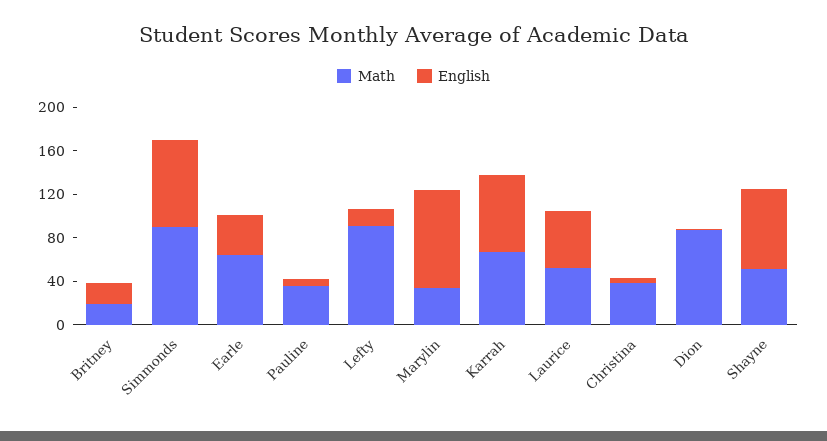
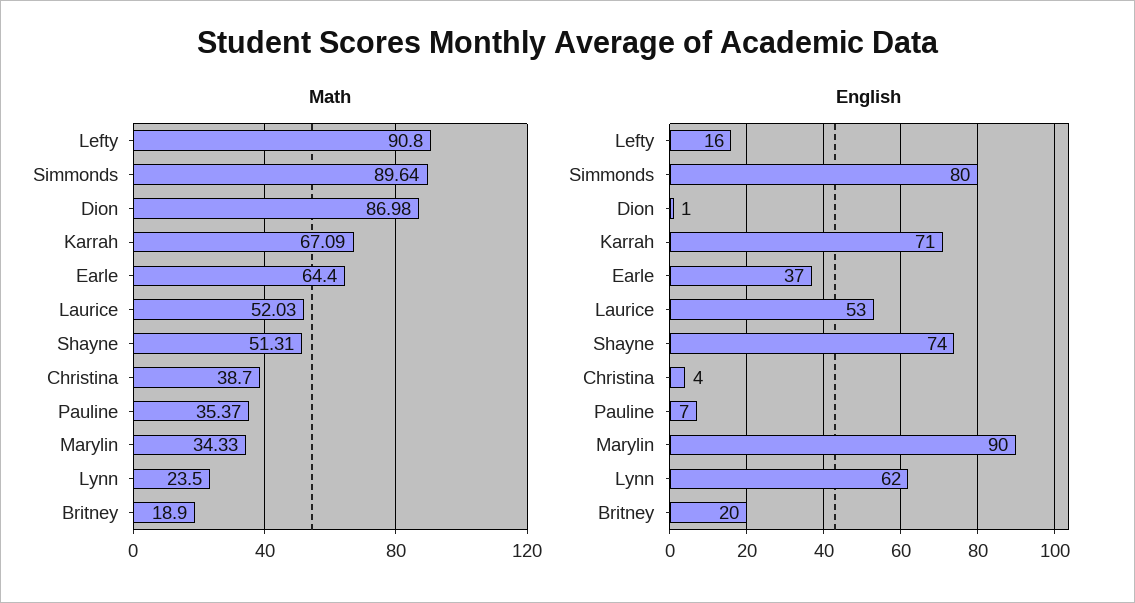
Math, Lynn: none -> 23.5
English, Lynn: none -> 62

